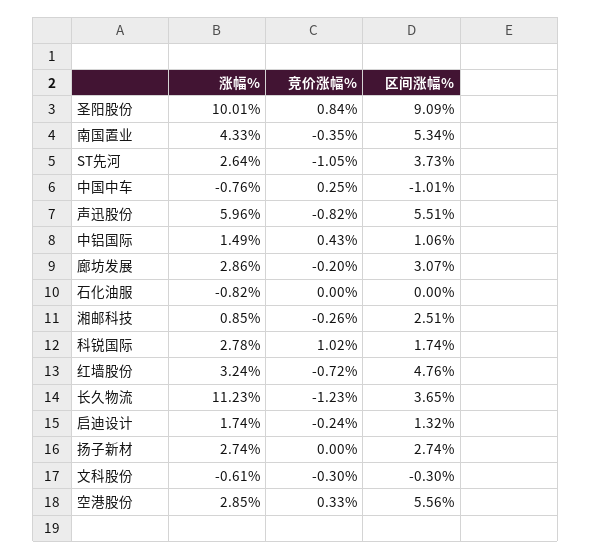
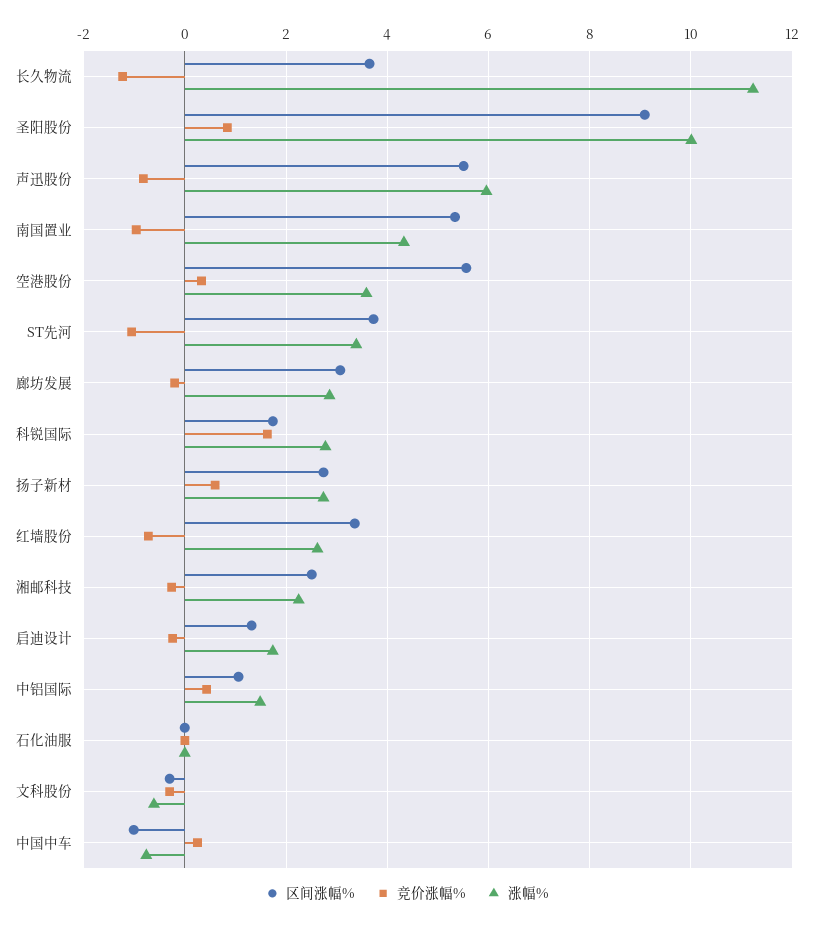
竞价涨幅%, 南国置业: -0.35 -> -1
涨幅%, ST先河: 2.64 -> 3.4
涨幅%, 石化油服: -0.82 -> 0
涨幅%, 湘邮科技: 0.85 -> 2.2
竞价涨幅%, 科锐国际: 1.02 -> 1.6
涨幅%, 红墙股份: 3.24 -> 2.6
区间涨幅%, 红墙股份: 4.76 -> 3.4
竞价涨幅%, 扬子新材: 0 -> 0.6
涨幅%, 空港股份: 2.85 -> 3.6

